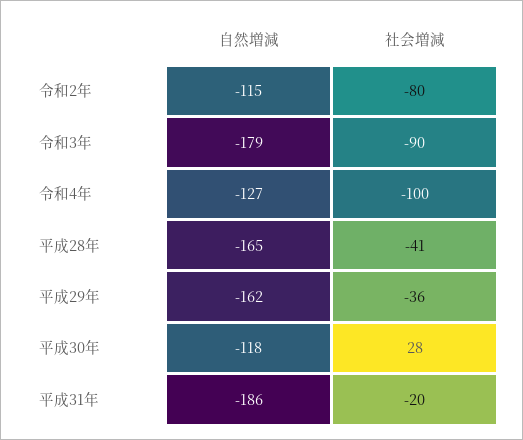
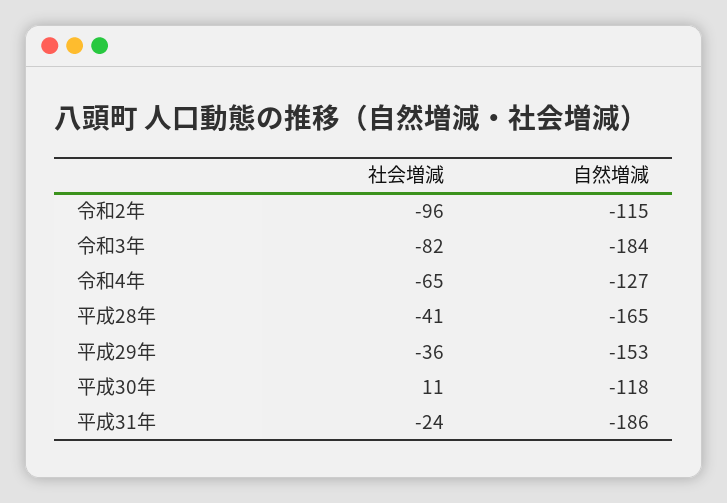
社会増減, 令和2年: -80 -> -96
自然増減, 令和3年: -179 -> -184
社会増減, 令和3年: -90 -> -82
社会増減, 令和4年: -100 -> -65
自然増減, 平成29年: -162 -> -153
社会増減, 平成30年: 28 -> 11
社会増減, 平成31年: -20 -> -24

